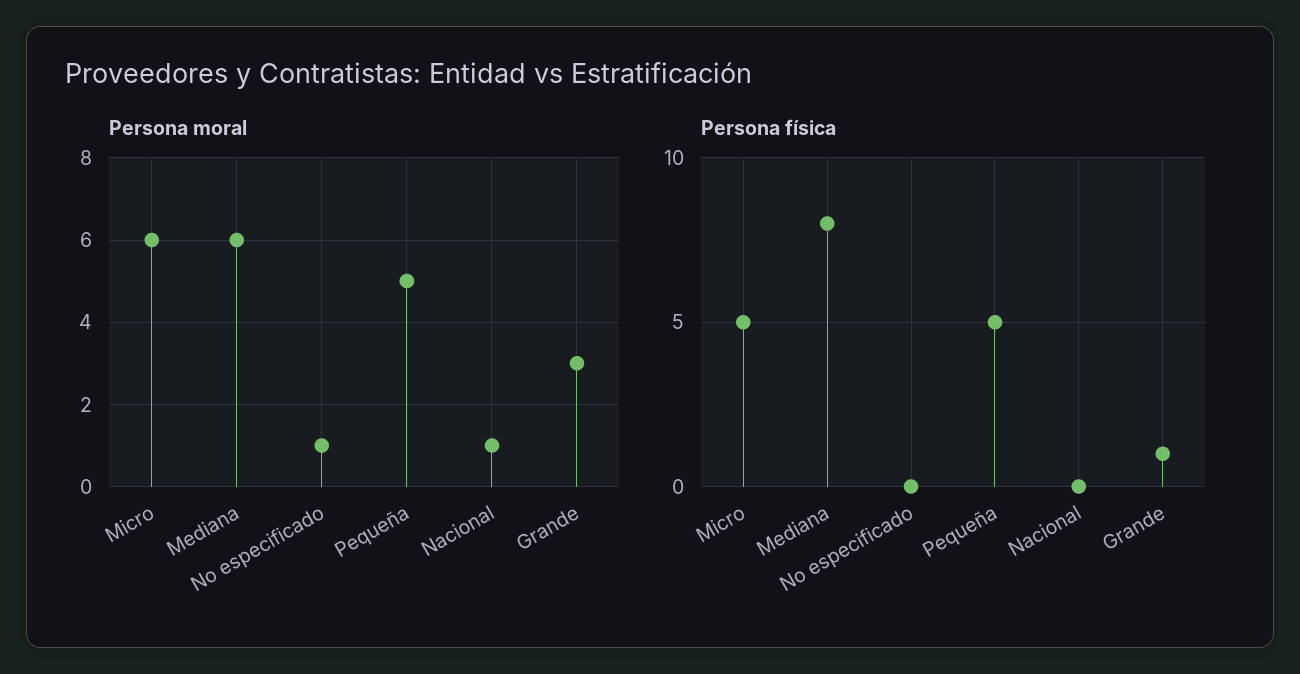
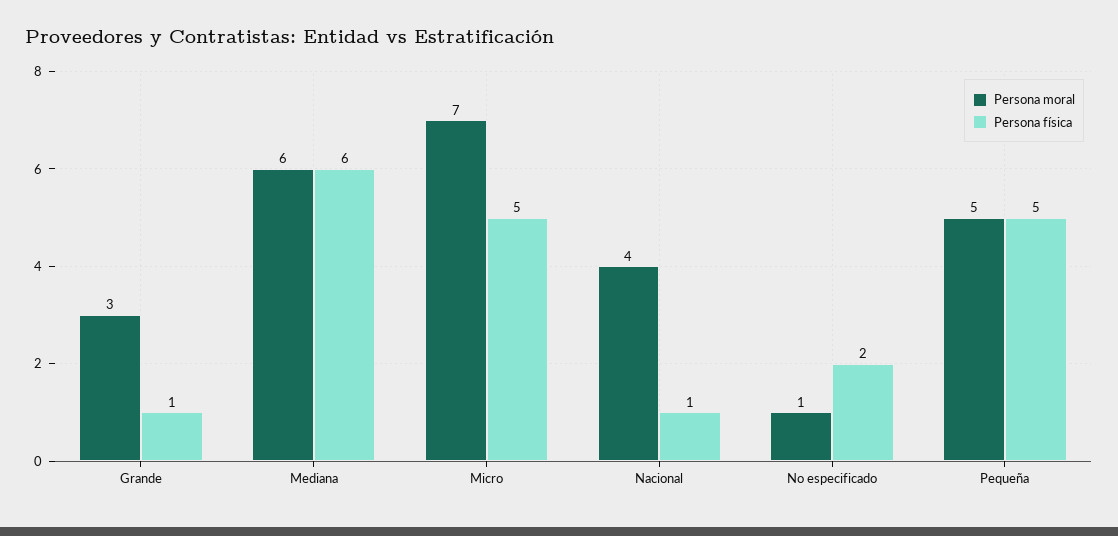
Persona moral, Micro: 6 -> 7
Persona moral, Nacional: 1 -> 4
Persona física, Mediana: 8 -> 6
Persona física, No especificado: 0 -> 2
Persona física, Nacional: 0 -> 1

